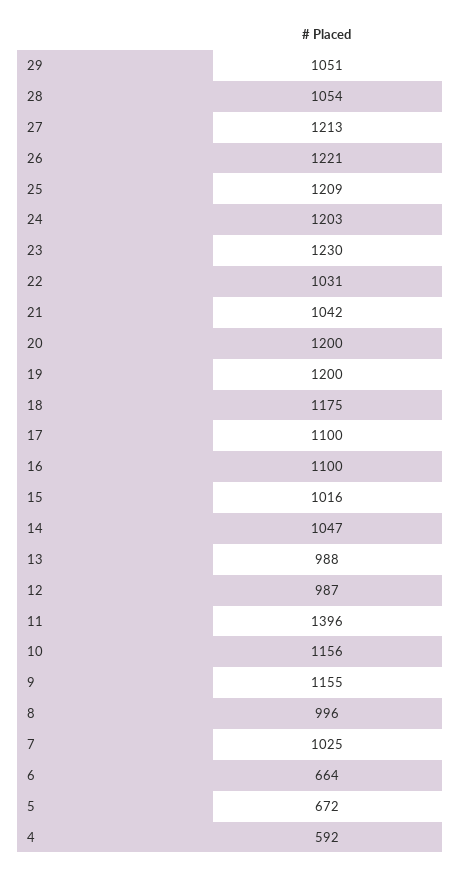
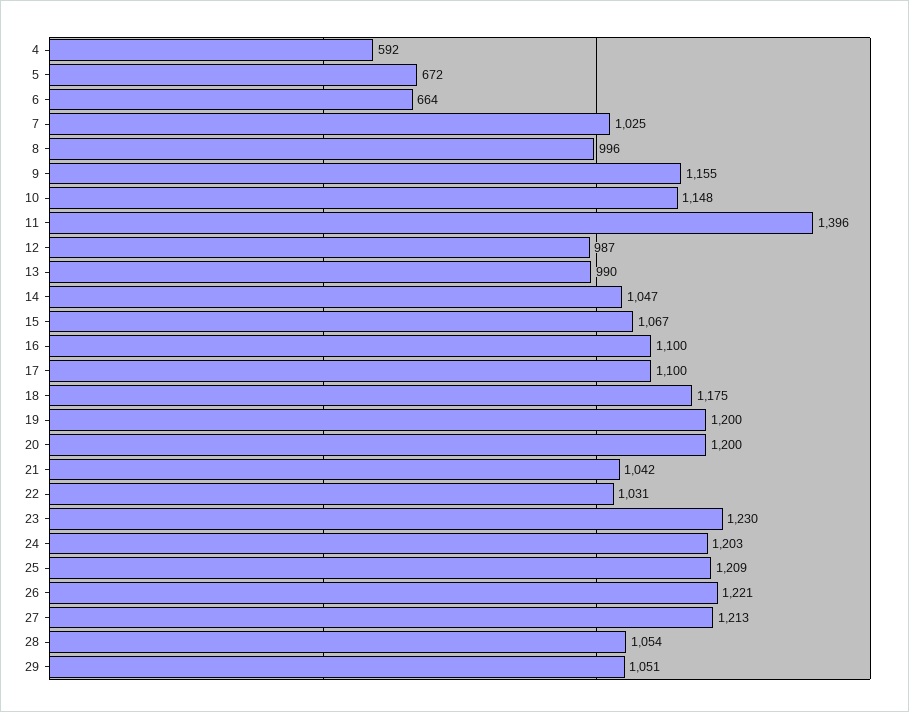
15: 1016 -> 1067
13: 988 -> 990
10: 1156 -> 1148

